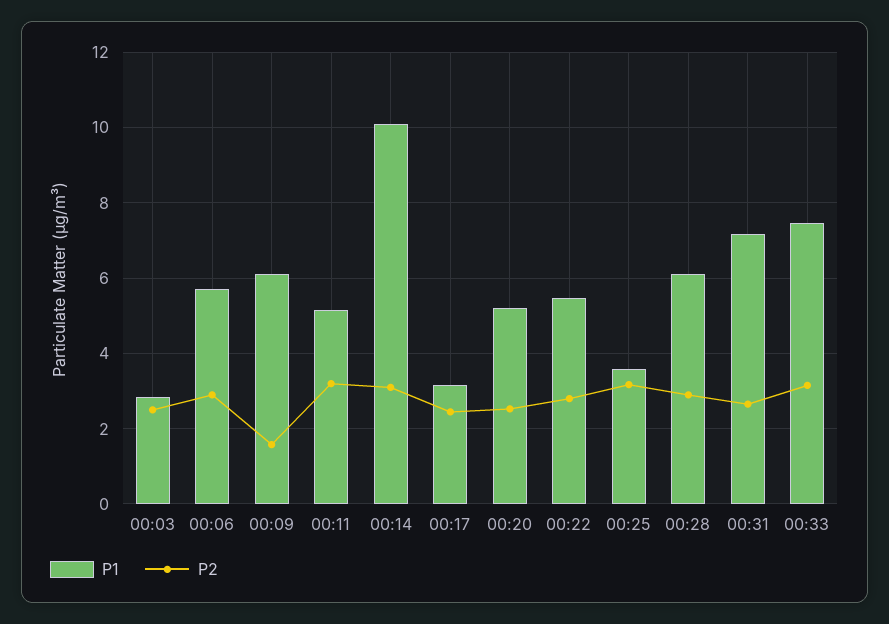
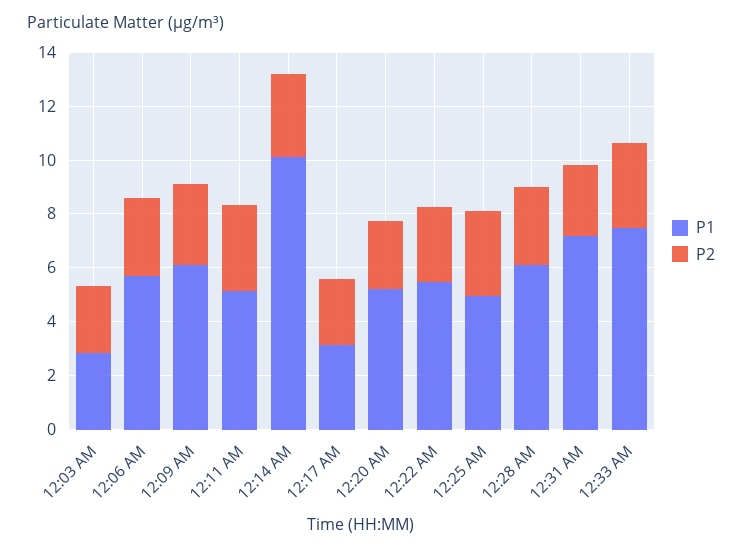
P2, 00:09: 1.6 -> 3
P1, 00:25: 3.6 -> 5

